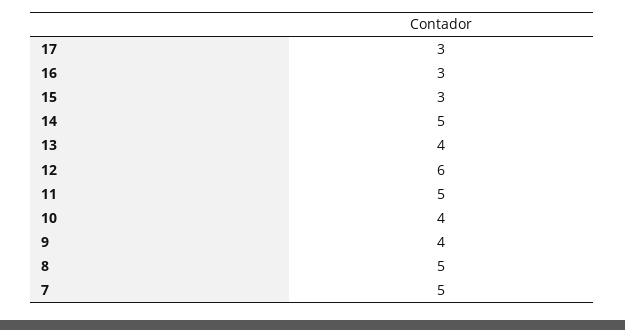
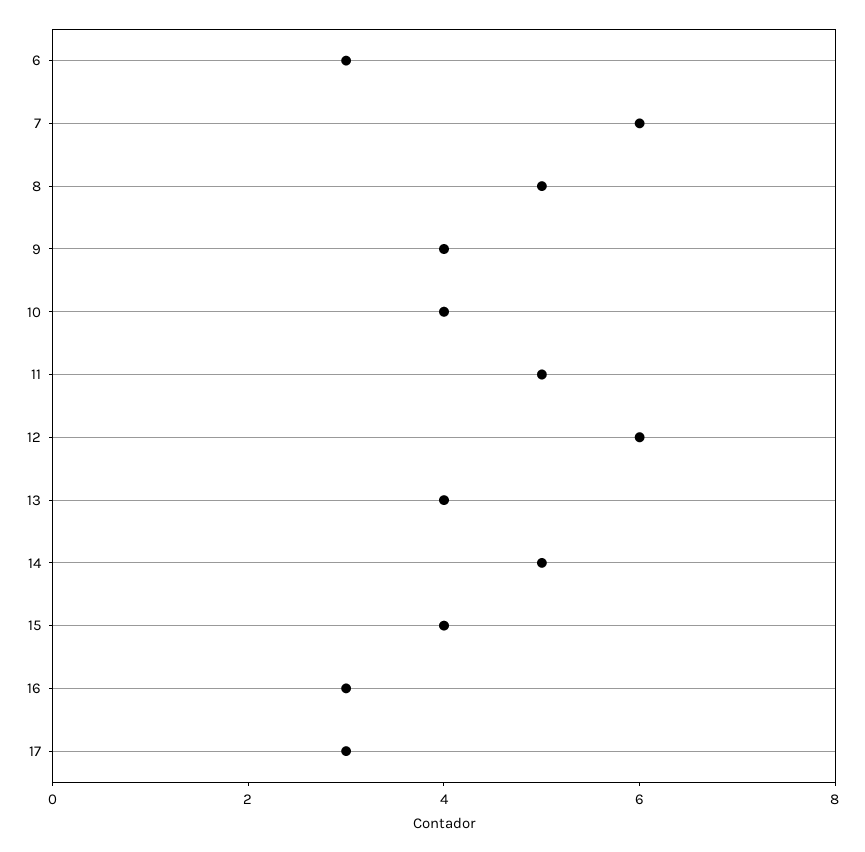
15: 3 -> 4
7: 5 -> 6
6: none -> 3

